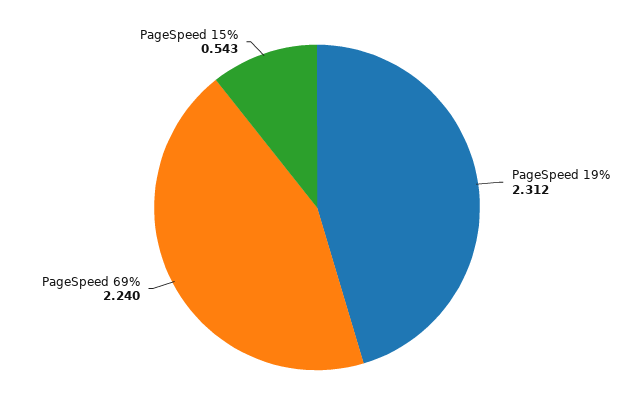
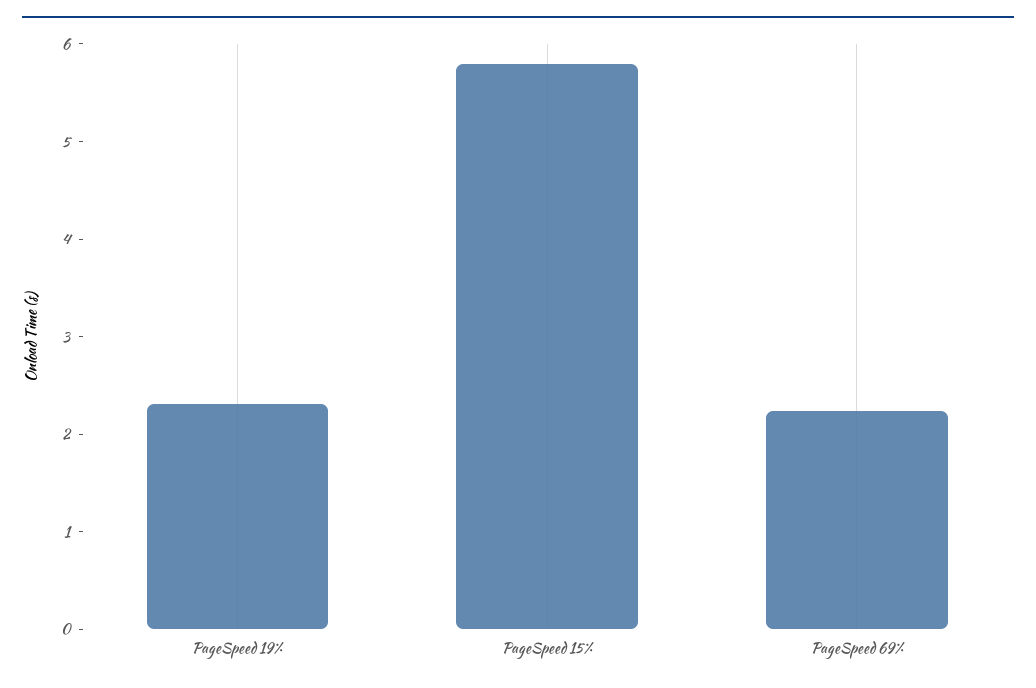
PageSpeed 15%: 0.543 -> 5.8

